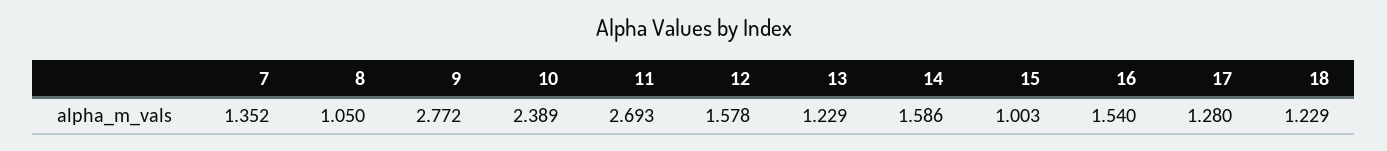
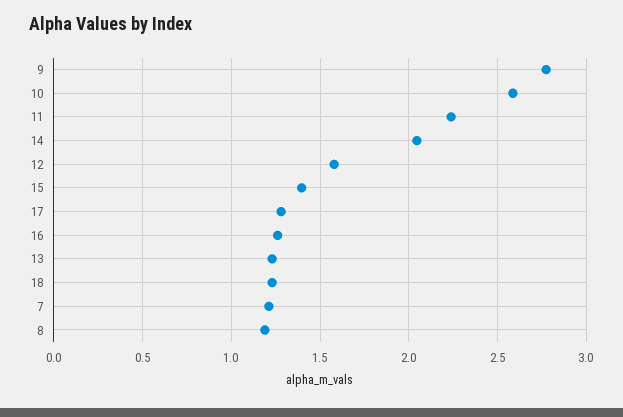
7: 1.352 -> 1.2
8: 1.05 -> 1.2
10: 2.389 -> 2.6
11: 2.693 -> 2.25
14: 1.586 -> 2.05
15: 1.003 -> 1.4
16: 1.54 -> 1.25

